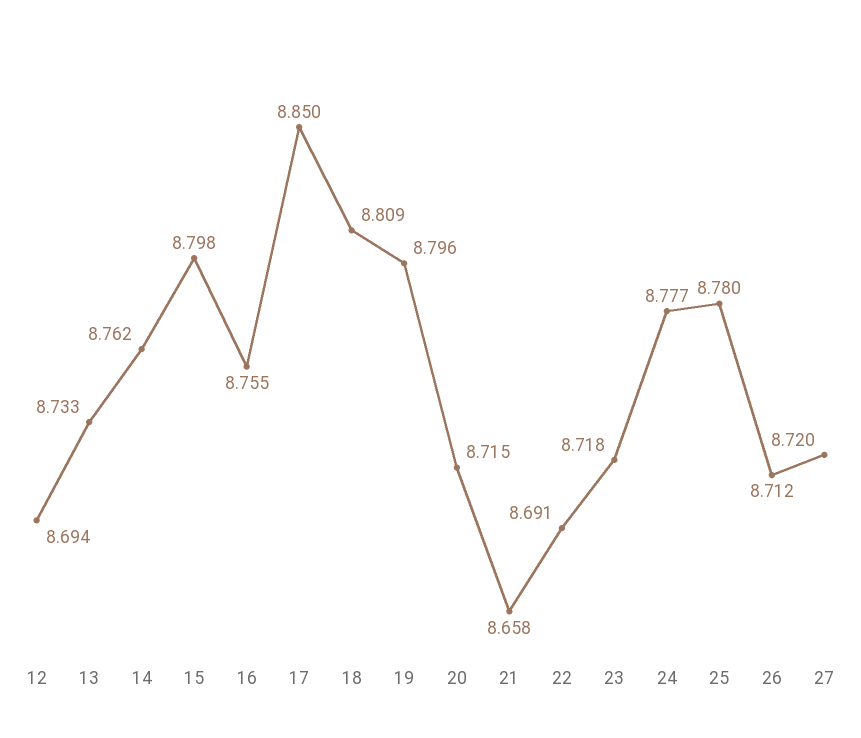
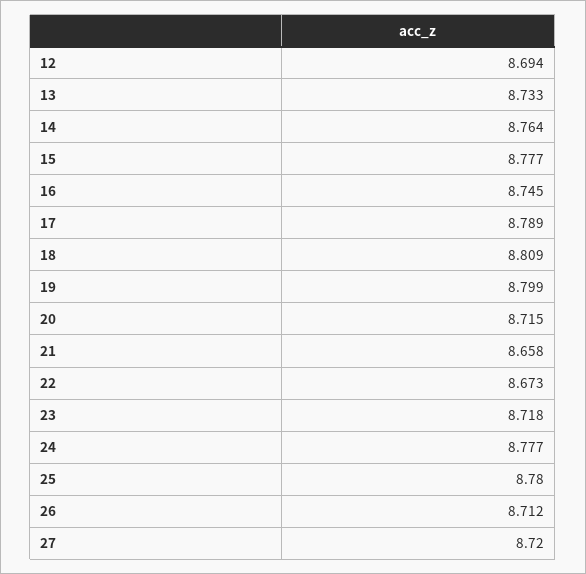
14: 8.762 -> 8.764
15: 8.798 -> 8.777
16: 8.755 -> 8.745
17: 8.85 -> 8.789
19: 8.796 -> 8.799
22: 8.691 -> 8.673

